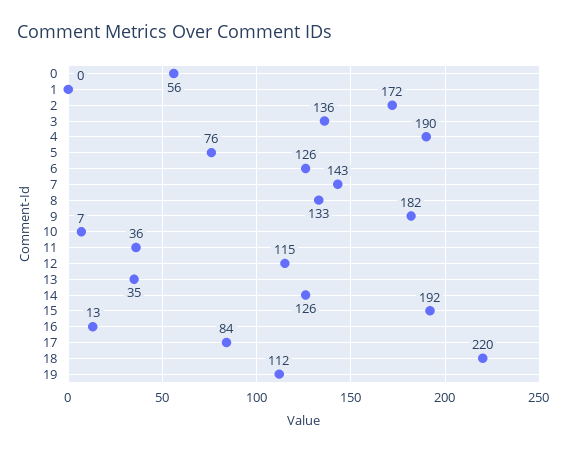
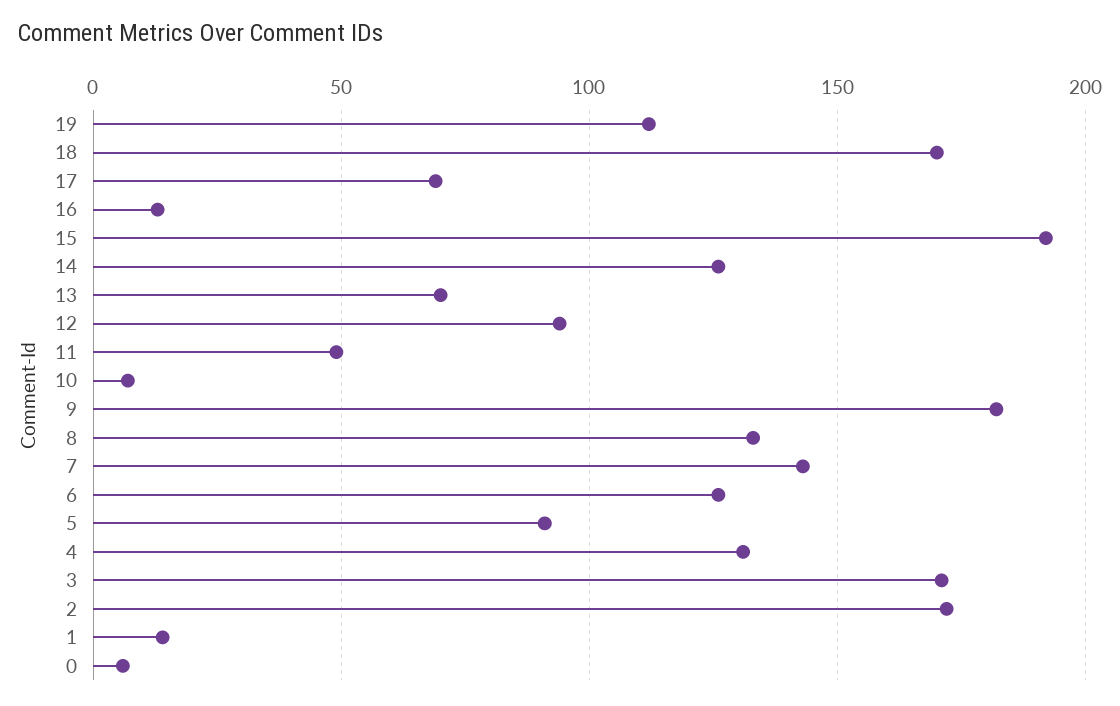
0: 56 -> 5
1: 0 -> 15
3: 136 -> 170
4: 190 -> 130
5: 76 -> 90
11: 36 -> 50
12: 115 -> 95
13: 35 -> 70
17: 84 -> 70
18: 220 -> 170

